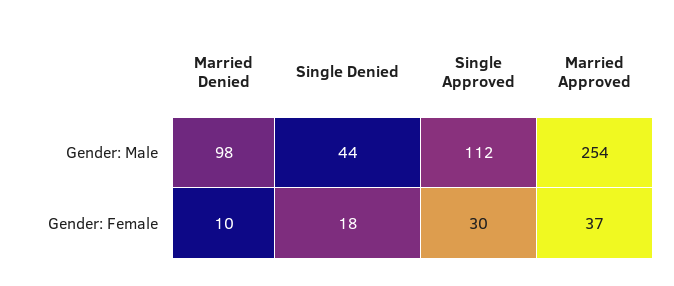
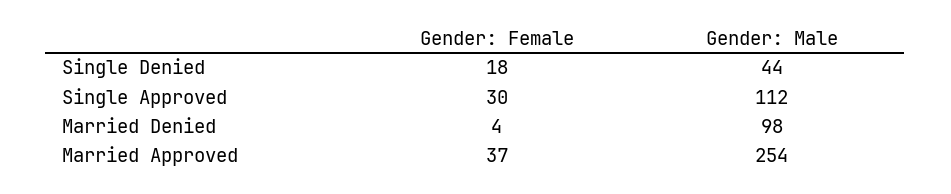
Married Denied, Gender: Female: 10 -> 4

